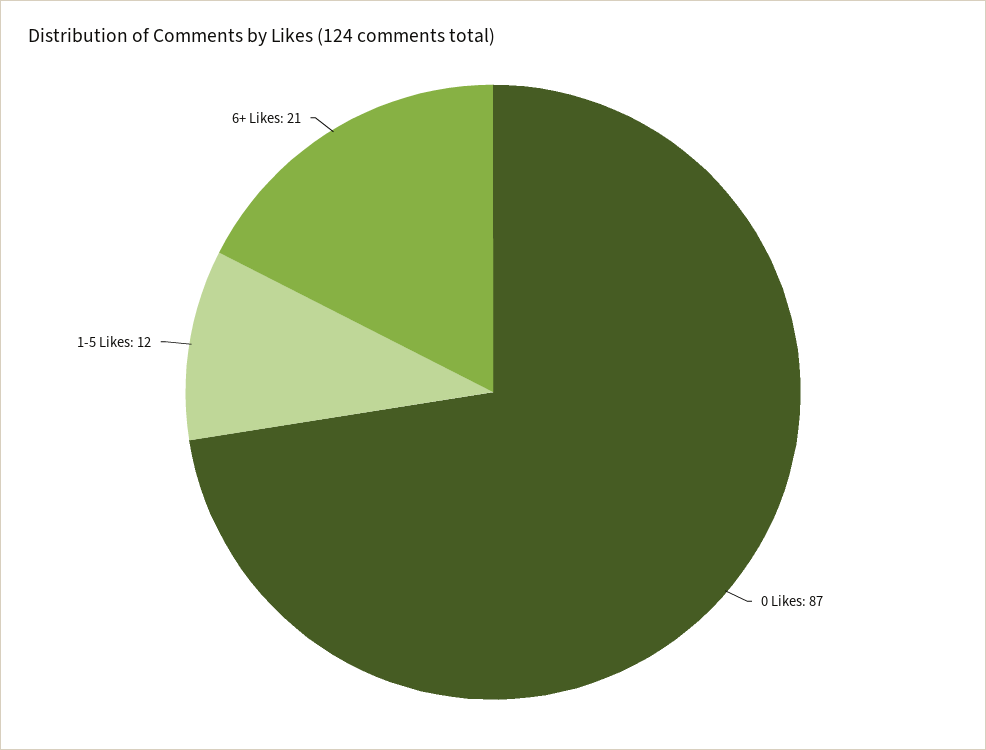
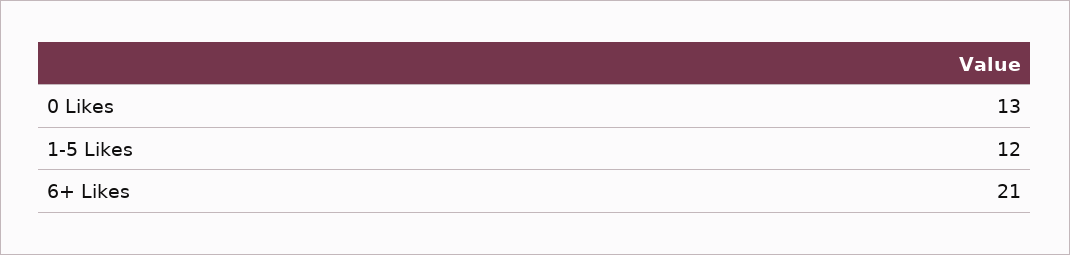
0 Likes: 87 -> 13

